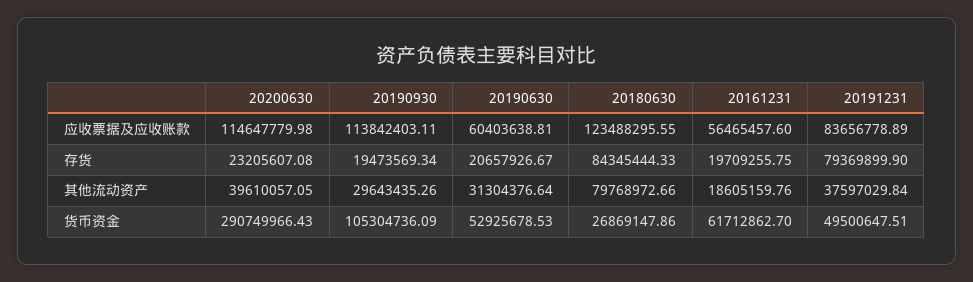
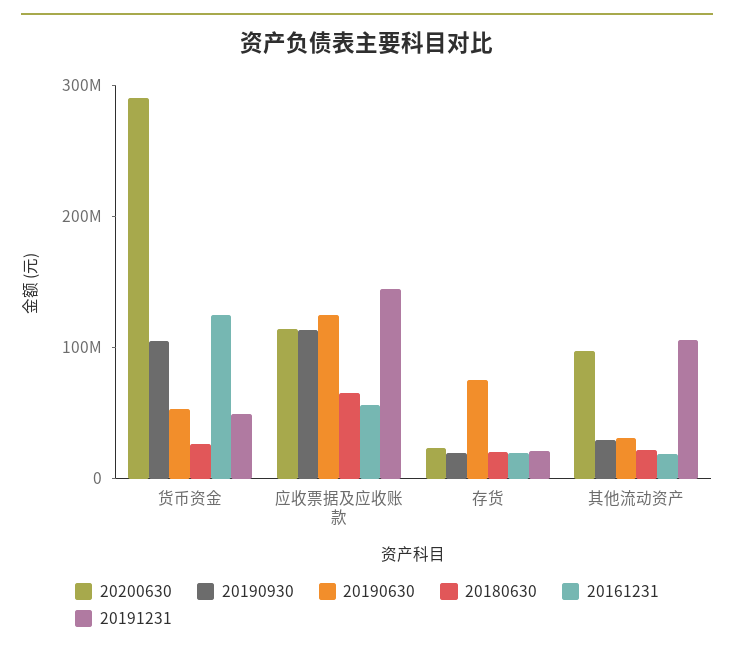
20190630, 应收票据及应收账款: 60403638.81 -> 120000000
20180630, 应收票据及应收账款: 123488295.55 -> 60000000
20191231, 应收票据及应收账款: 83656778.89 -> 140000000
20190630, 存货: 20657926.67 -> 80000000
20180630, 存货: 84345444.33 -> 20000000
20191231, 存货: 79369899.9 -> 20000000
20200630, 其他流动资产: 39610057.05 -> 100000000
20180630, 其他流动资产: 79768972.66 -> 20000000
20191231, 其他流动资产: 37597029.84 -> 100000000
20161231, 货币资金: 61712862.7 -> 120000000

